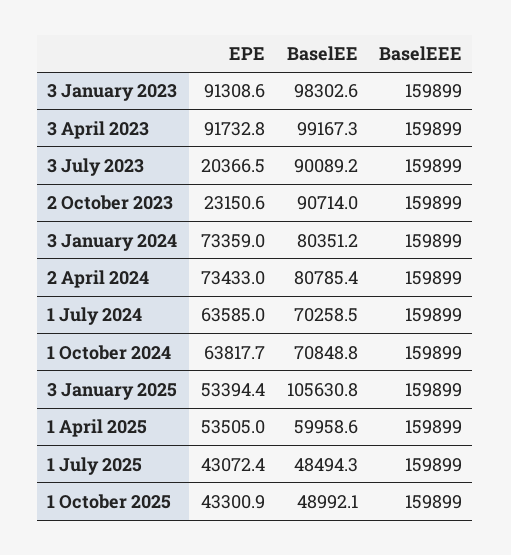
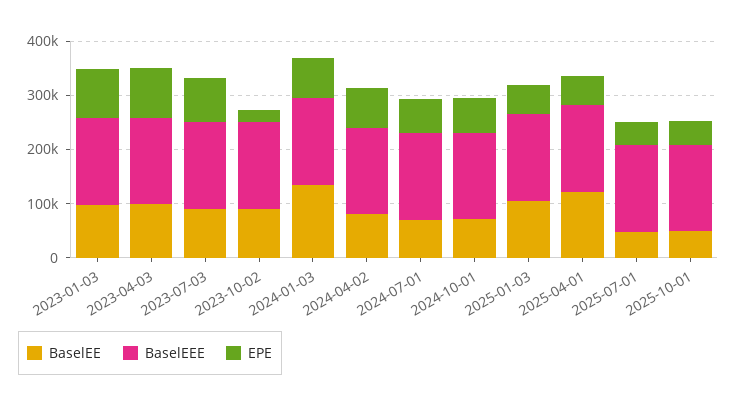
EPE, 3 July 2023: 20366.5 -> 80000
BaselEE, 3 January 2024: 80351.2 -> 140000
BaselEE, 1 April 2025: 59958.6 -> 120000

